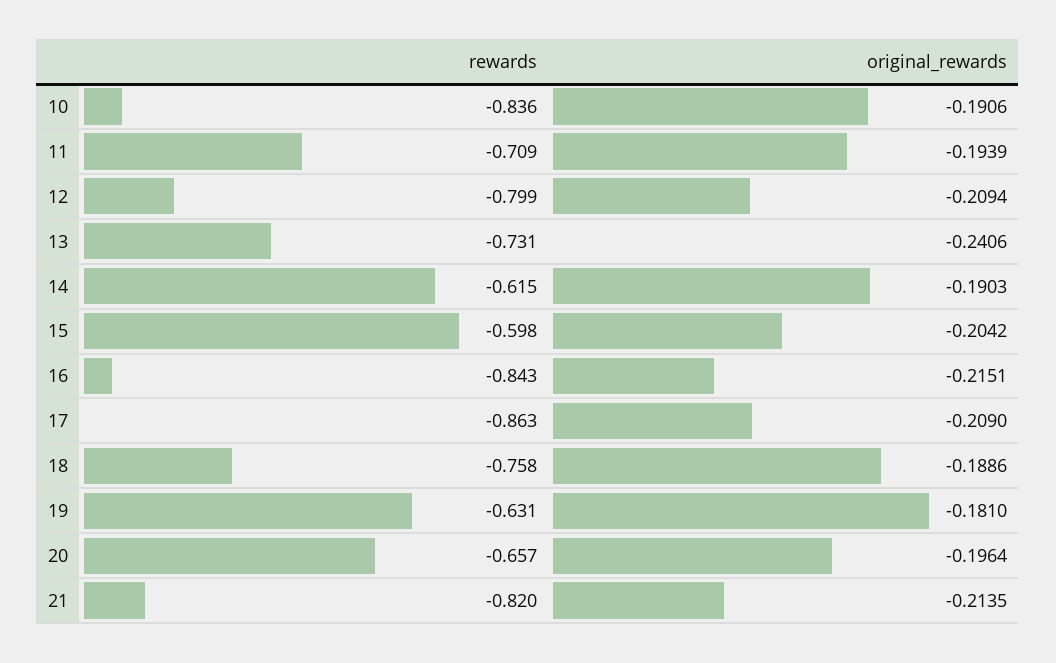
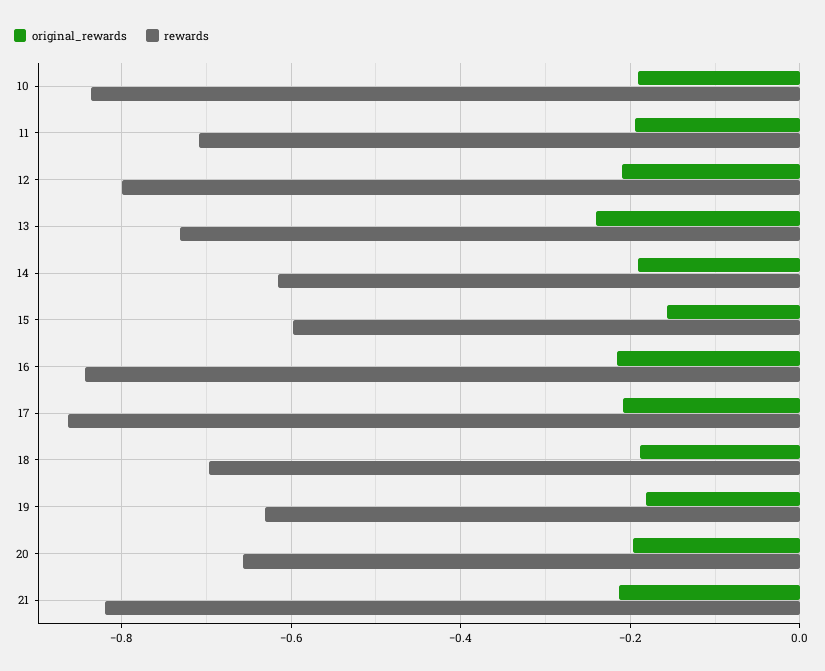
original_rewards, 15: -0.2042 -> -0.16
rewards, 18: -0.758 -> -0.7

